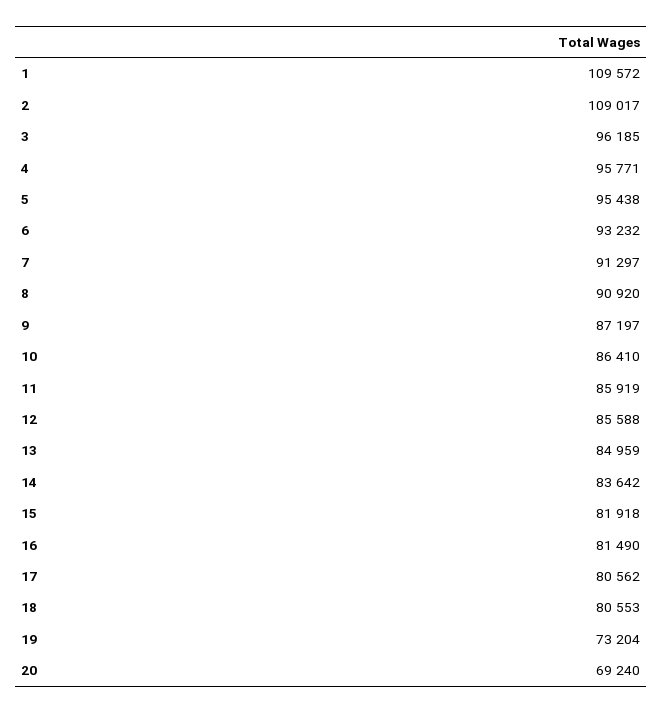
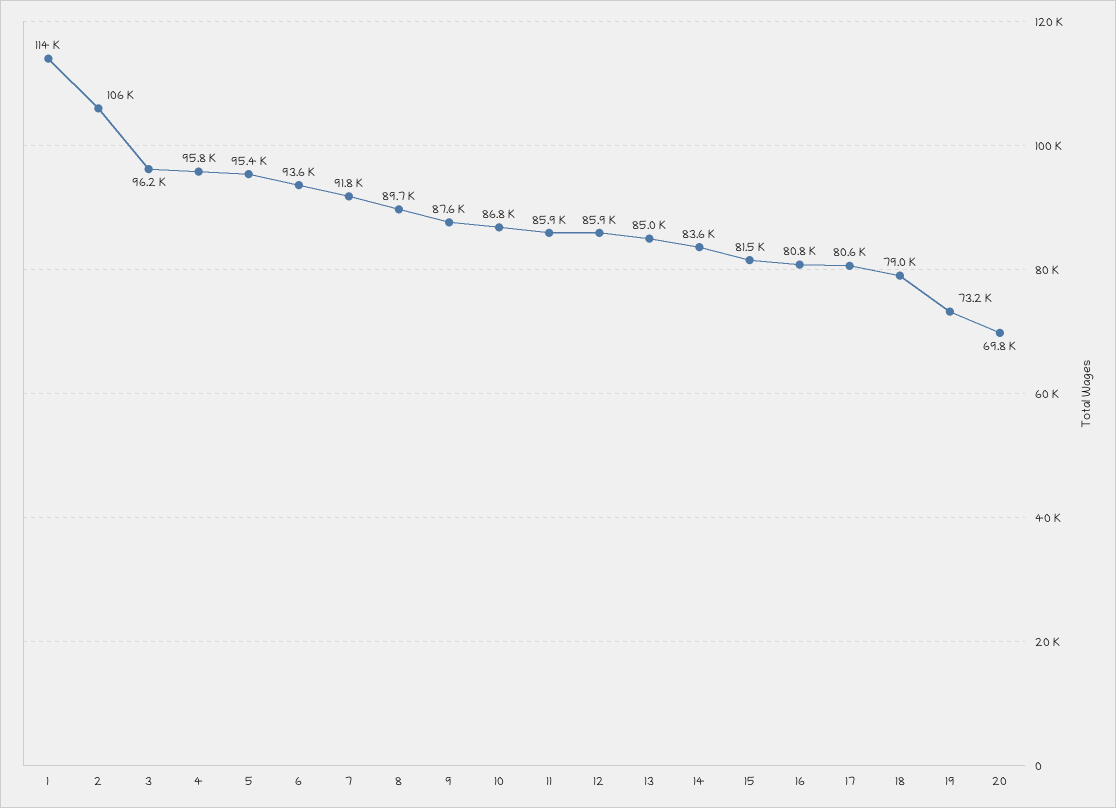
1: 109572 -> 114000
2: 109017 -> 106000
6: 93232 -> 93600
7: 91297 -> 91800
8: 90920 -> 89700
9: 87197 -> 87600
10: 86410 -> 86800
12: 85588 -> 85900
15: 81918 -> 81500
16: 81490 -> 80800
18: 80553 -> 79000
20: 69240 -> 69800

